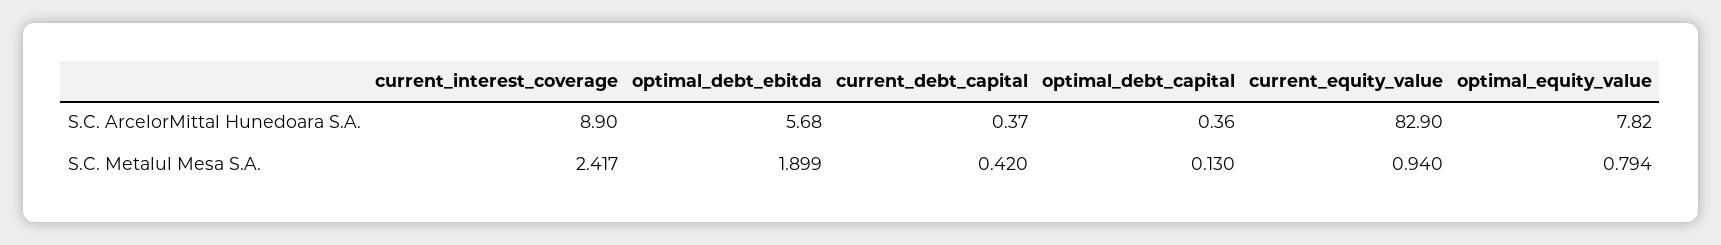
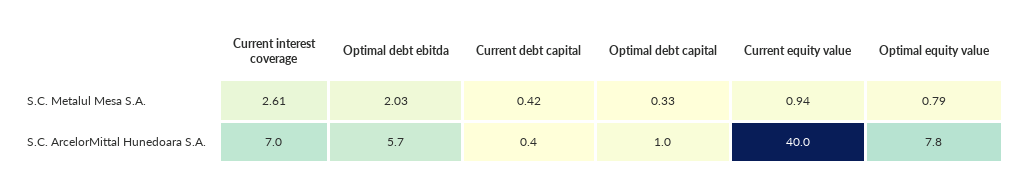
current_interest_coverage, S.C. ArcelorMittal Hunedoara S.A.: 8.9 -> 7
optimal_debt_capital, S.C. ArcelorMittal Hunedoara S.A.: 0.36 -> 1
current_equity_value, S.C. ArcelorMittal Hunedoara S.A.: 82.9 -> 40
current_interest_coverage, S.C. Metalul Mesa S.A.: 2.417 -> 2.61
optimal_debt_ebitda, S.C. Metalul Mesa S.A.: 1.899 -> 2.03
optimal_debt_capital, S.C. Metalul Mesa S.A.: 0.13 -> 0.33

